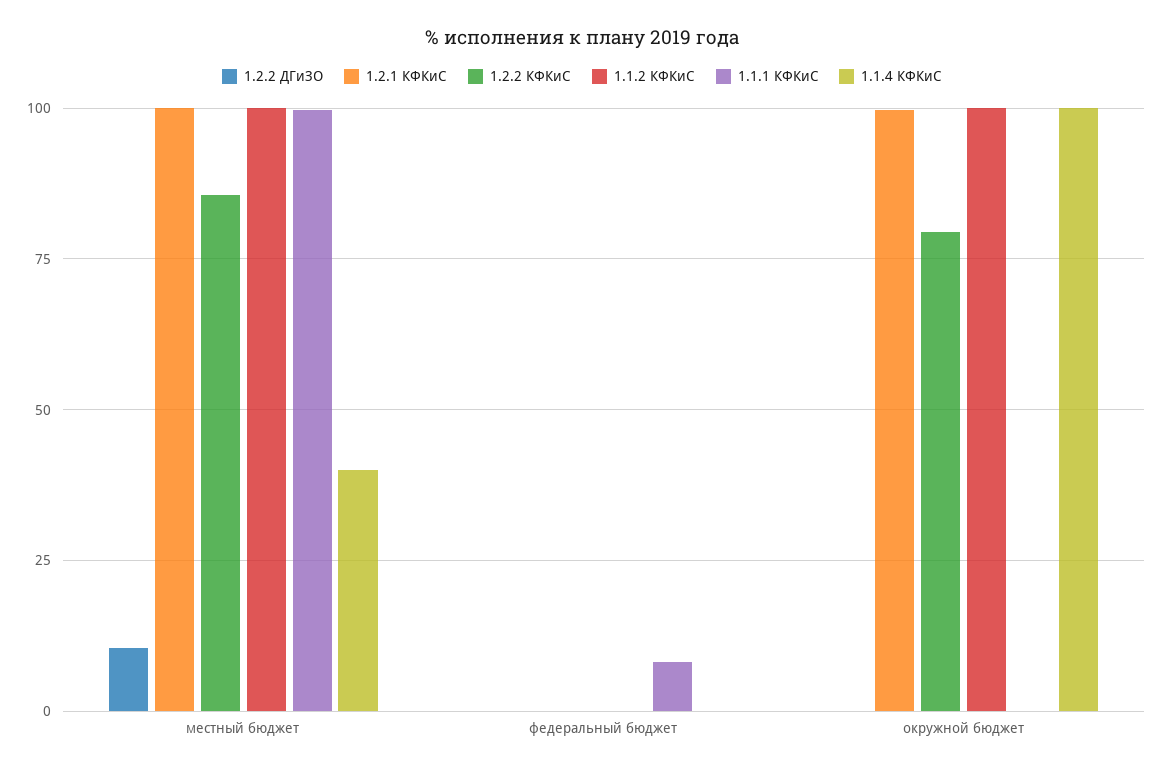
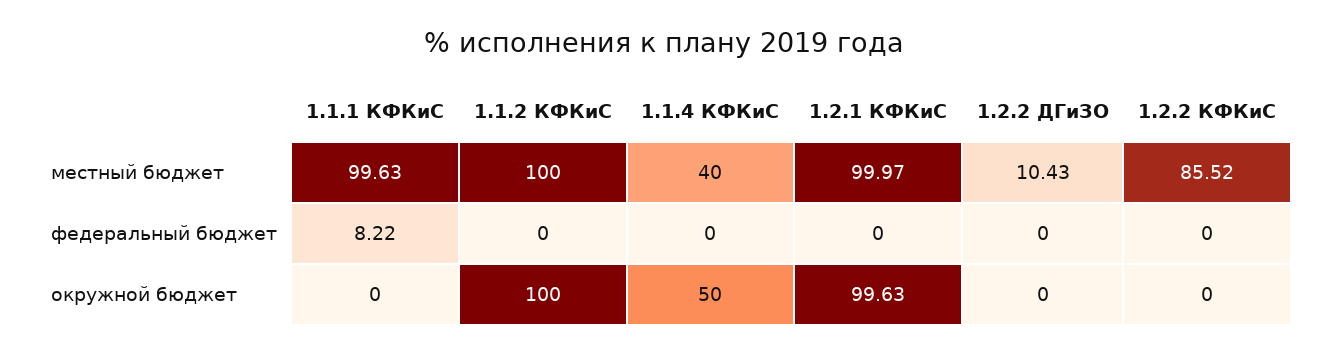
1.2.2 КФКиС, окружной бюджет: 80 -> 0
1.1.4 КФКиС, окружной бюджет: 100 -> 50

